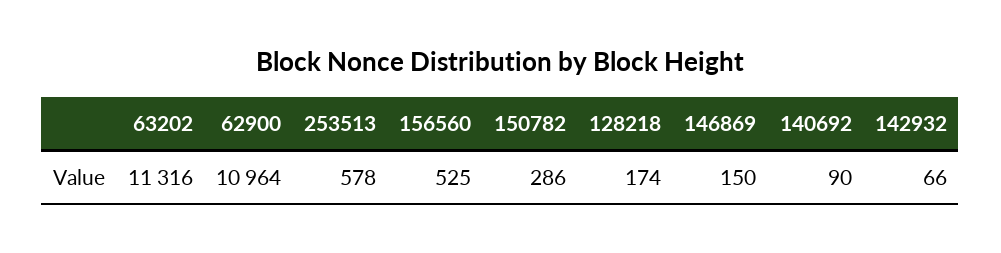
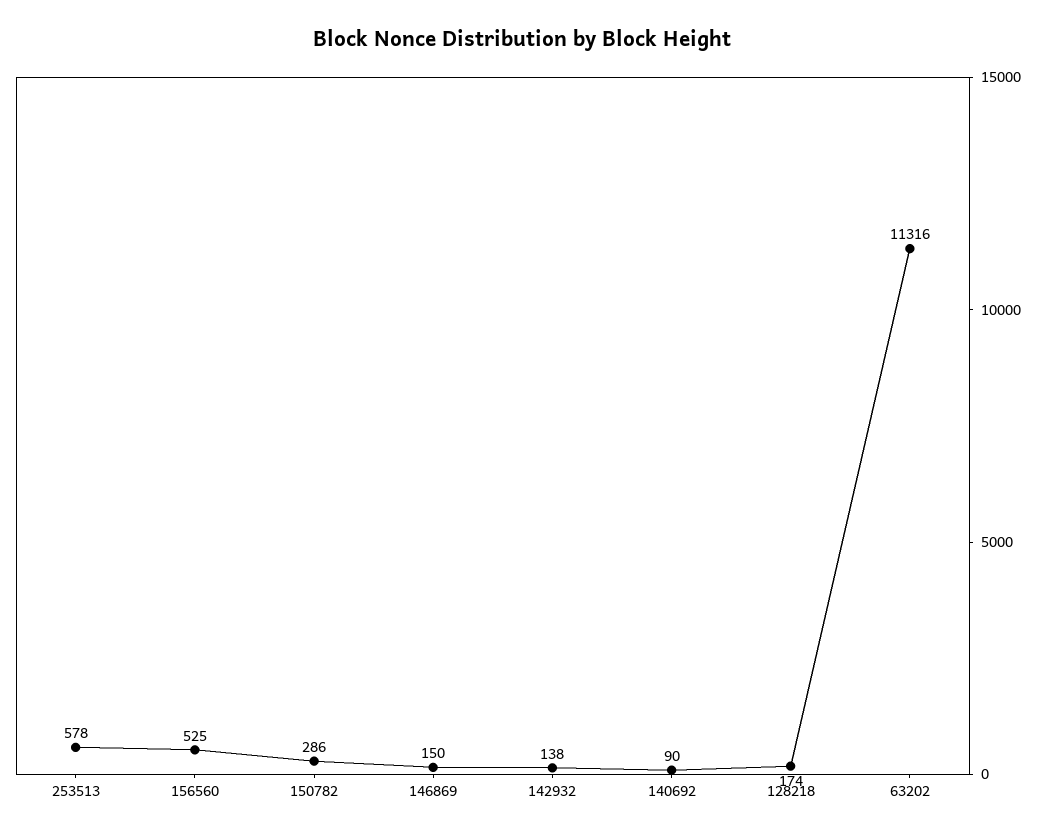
62900: 10964 -> none
142932: 66 -> 138

